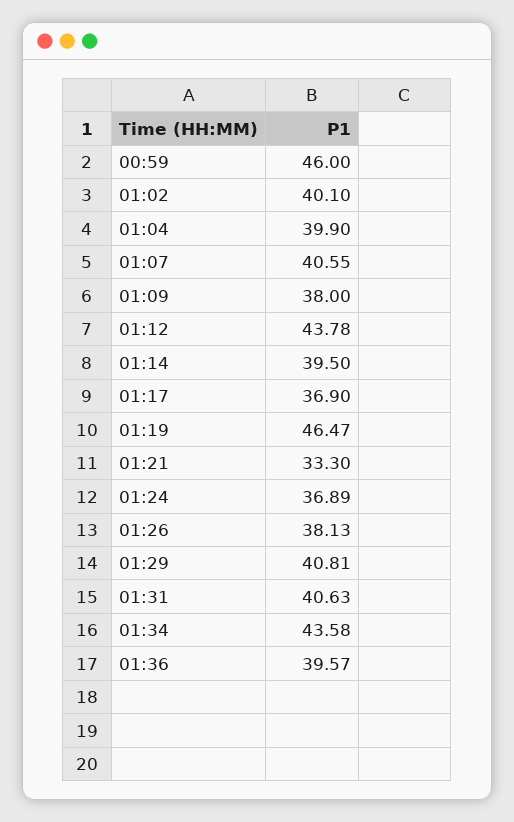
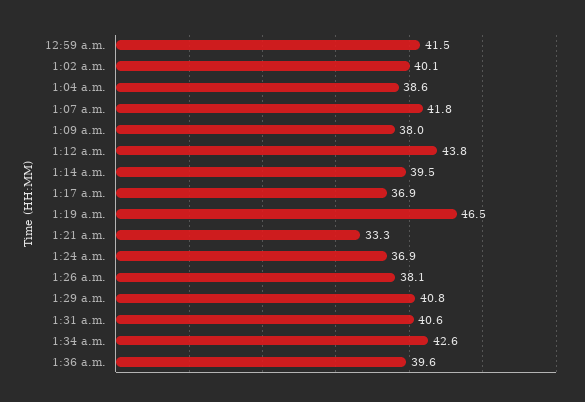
00:59: 46 -> 41.5
01:04: 39.9 -> 38.6
01:07: 40.55 -> 41.8
01:34: 43.58 -> 42.6

